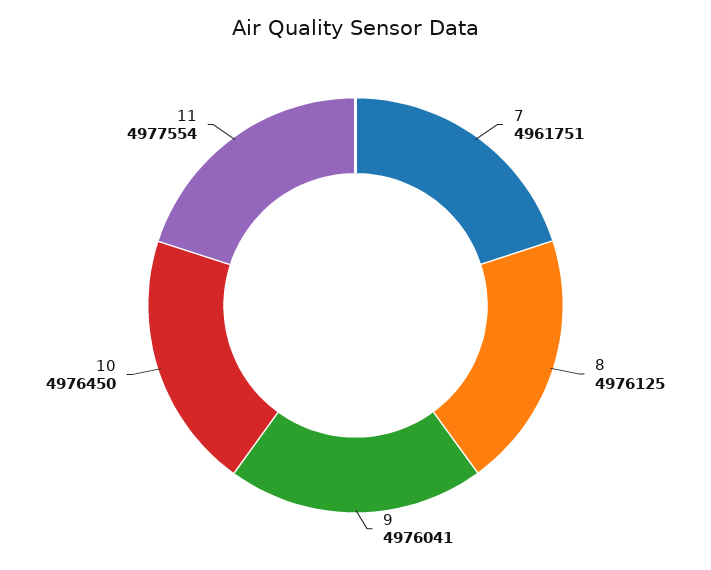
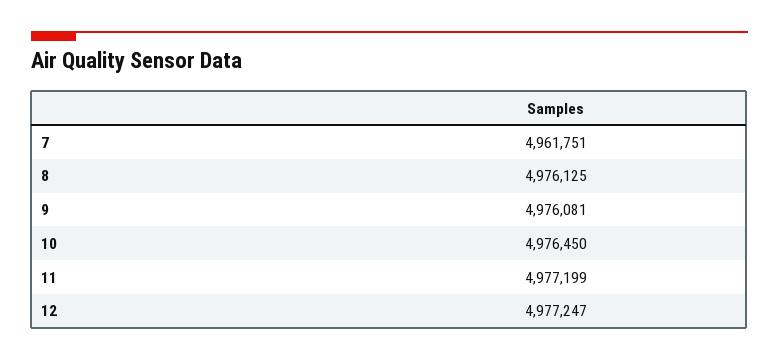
9: 4976041 -> 4976081
11: 4977554 -> 4977199
12: none -> 4977247

